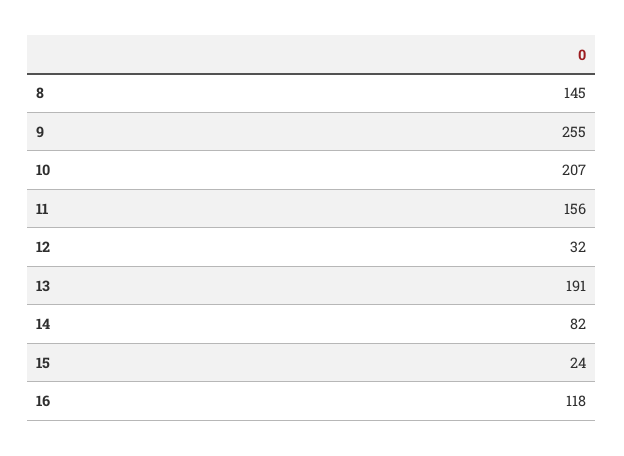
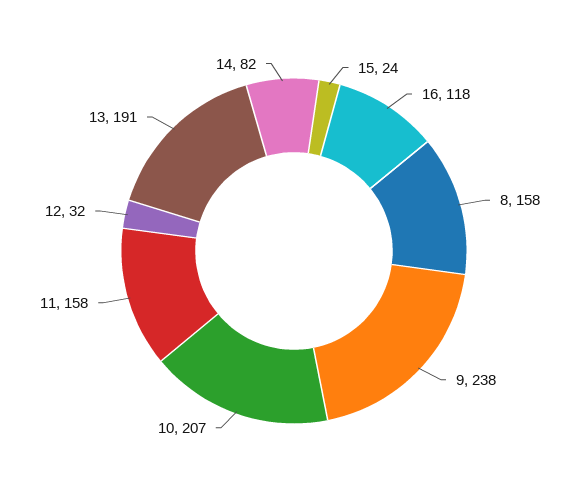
8: 145 -> 158
9: 255 -> 238
11: 156 -> 158

